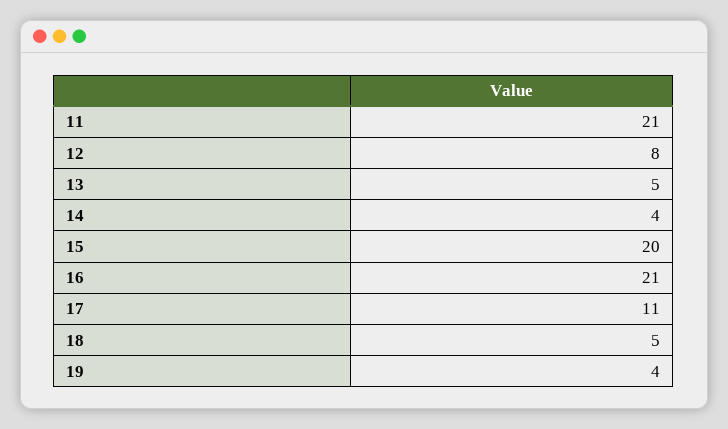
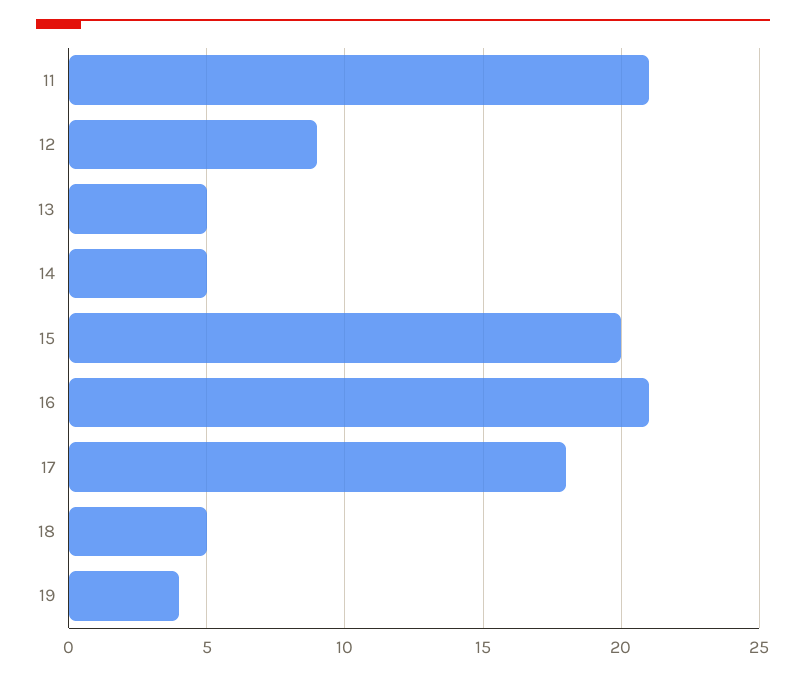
12: 8 -> 9
14: 4 -> 5
17: 11 -> 18

